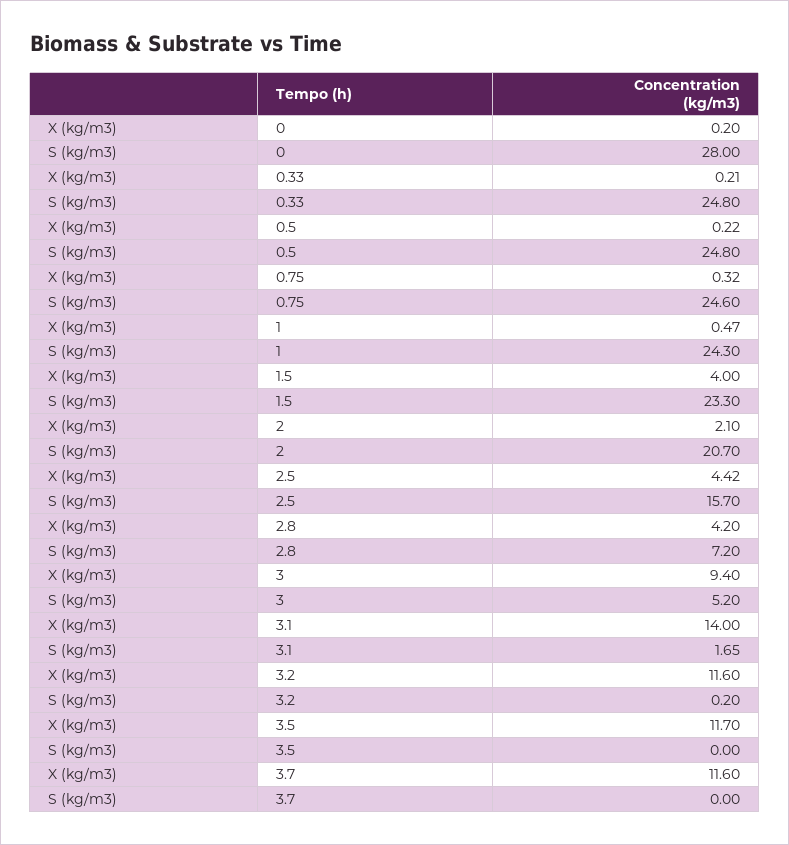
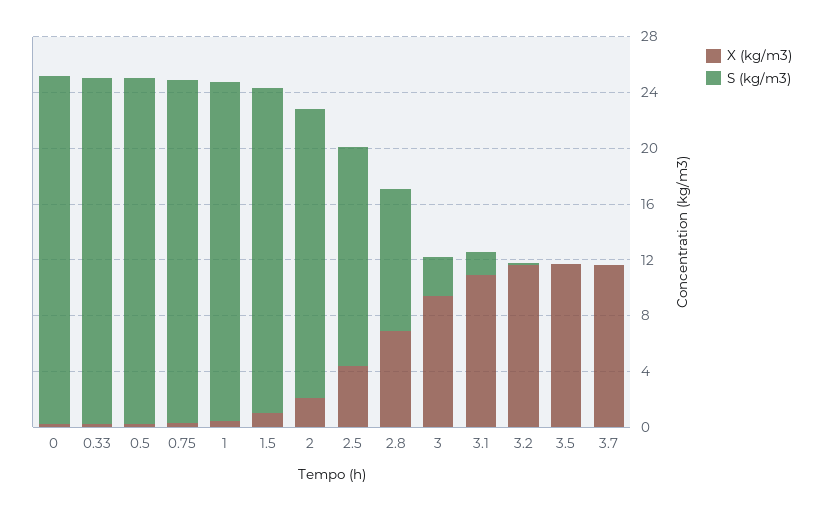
S (kg/m3), 0: 28 -> 25
X (kg/m3), 1.5: 4 -> 1
X (kg/m3), 2.8: 4.2 -> 7
S (kg/m3), 2.8: 7.2 -> 10
S (kg/m3), 3: 5.2 -> 3
X (kg/m3), 3.1: 14 -> 11

